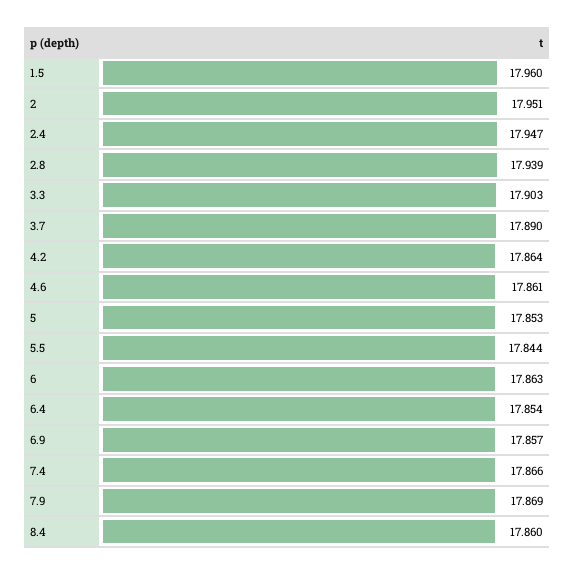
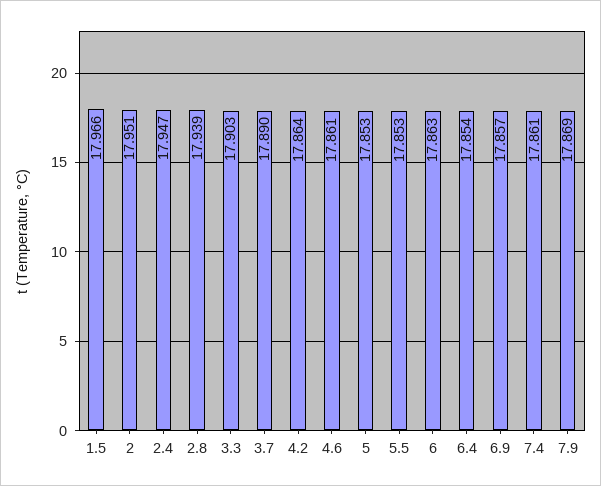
1.5: 17.96 -> 17.966
5.5: 17.844 -> 17.853
7.4: 17.866 -> 17.861
8.4: 17.86 -> none

